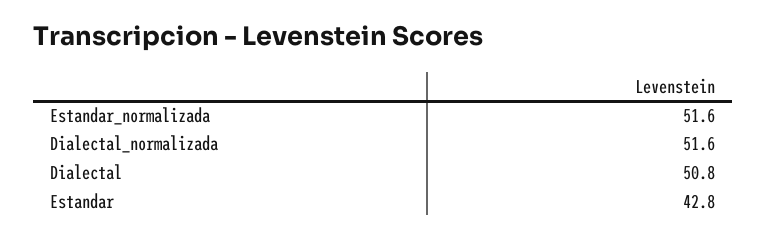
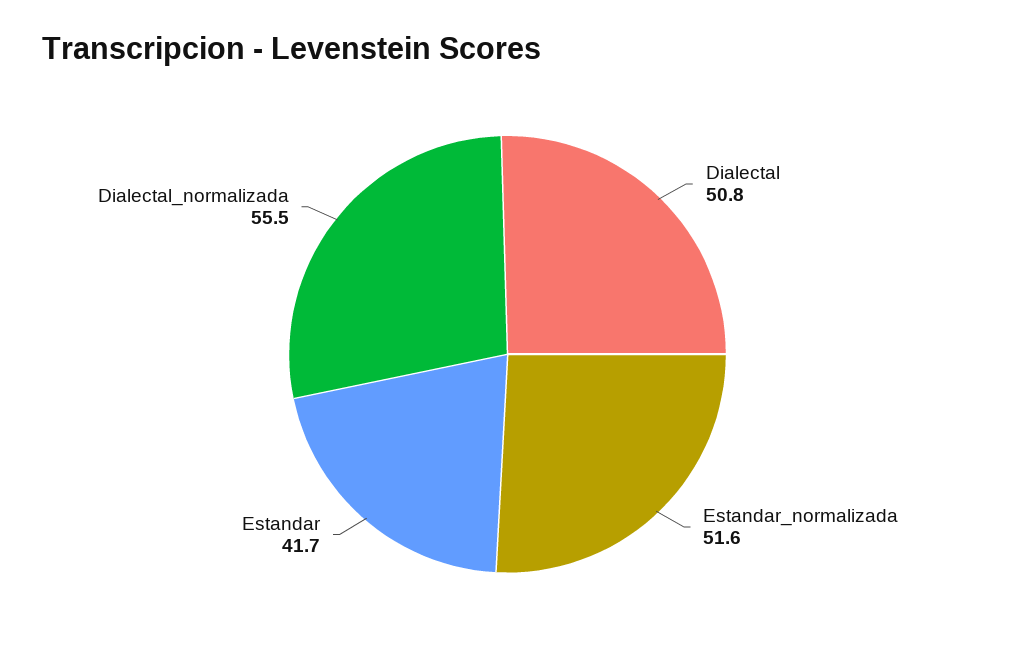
Dialectal_normalizada: 51.6 -> 55.5
Estandar: 42.8 -> 41.7

